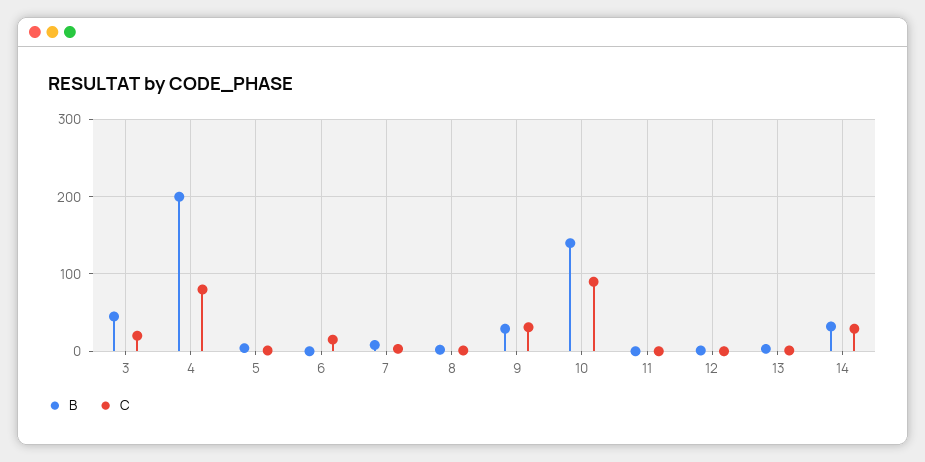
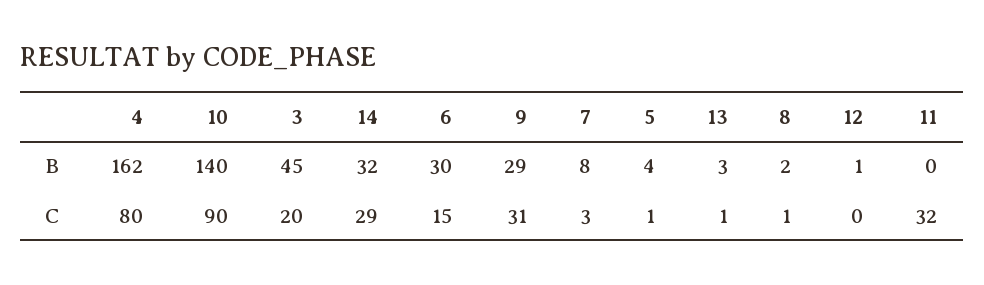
B, 4: 200 -> 162
B, 6: 0 -> 30
C, 11: 0 -> 32

